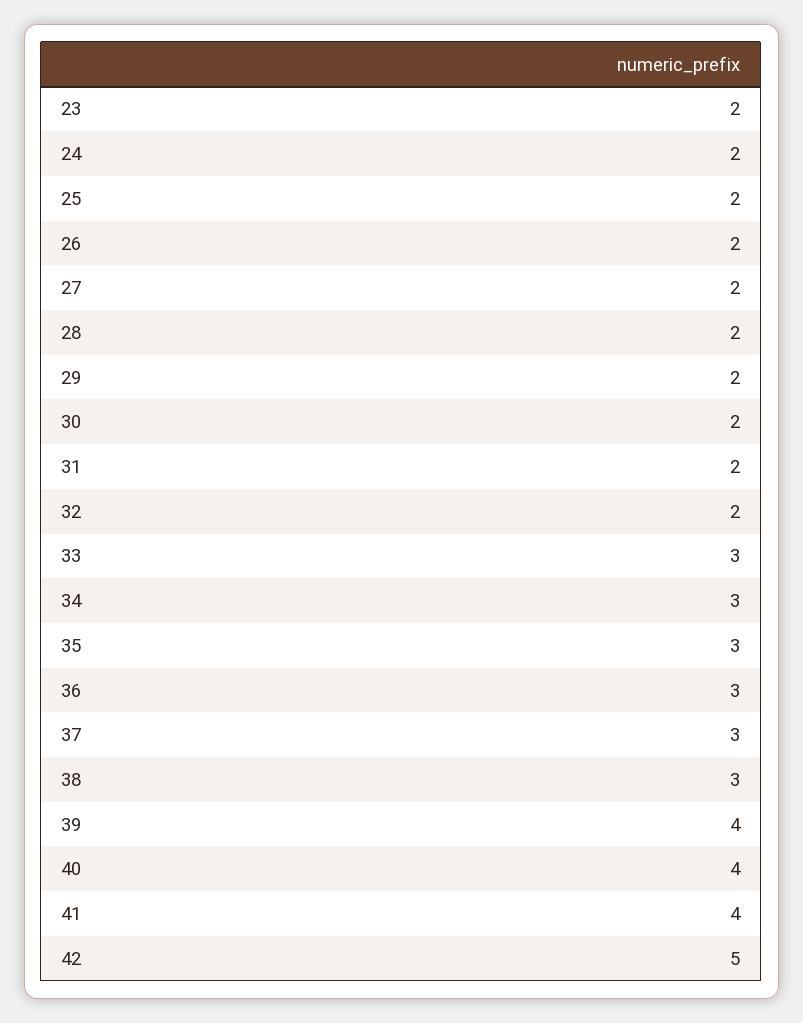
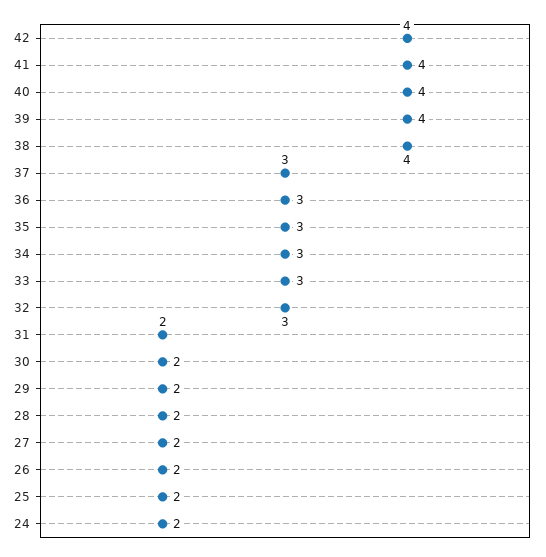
23: 2 -> none
32: 2 -> 3
38: 3 -> 4
42: 5 -> 4

